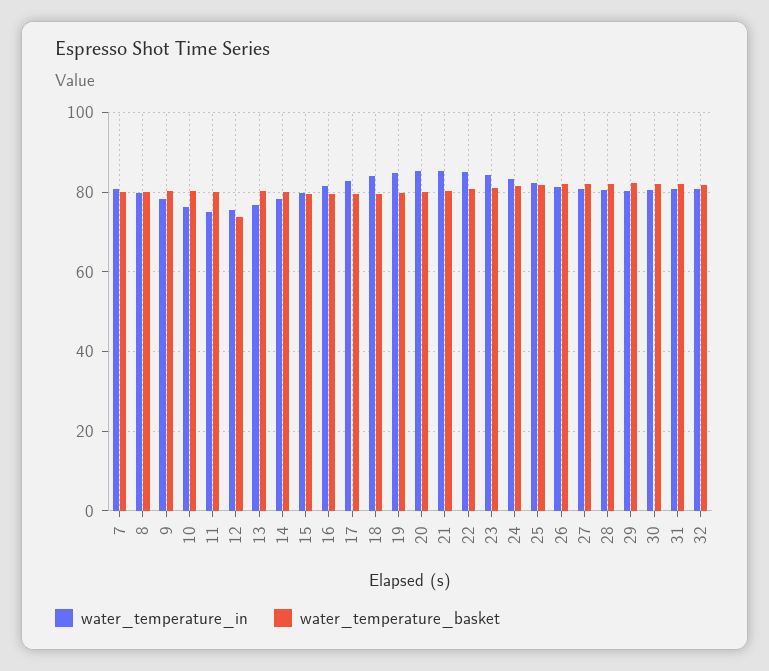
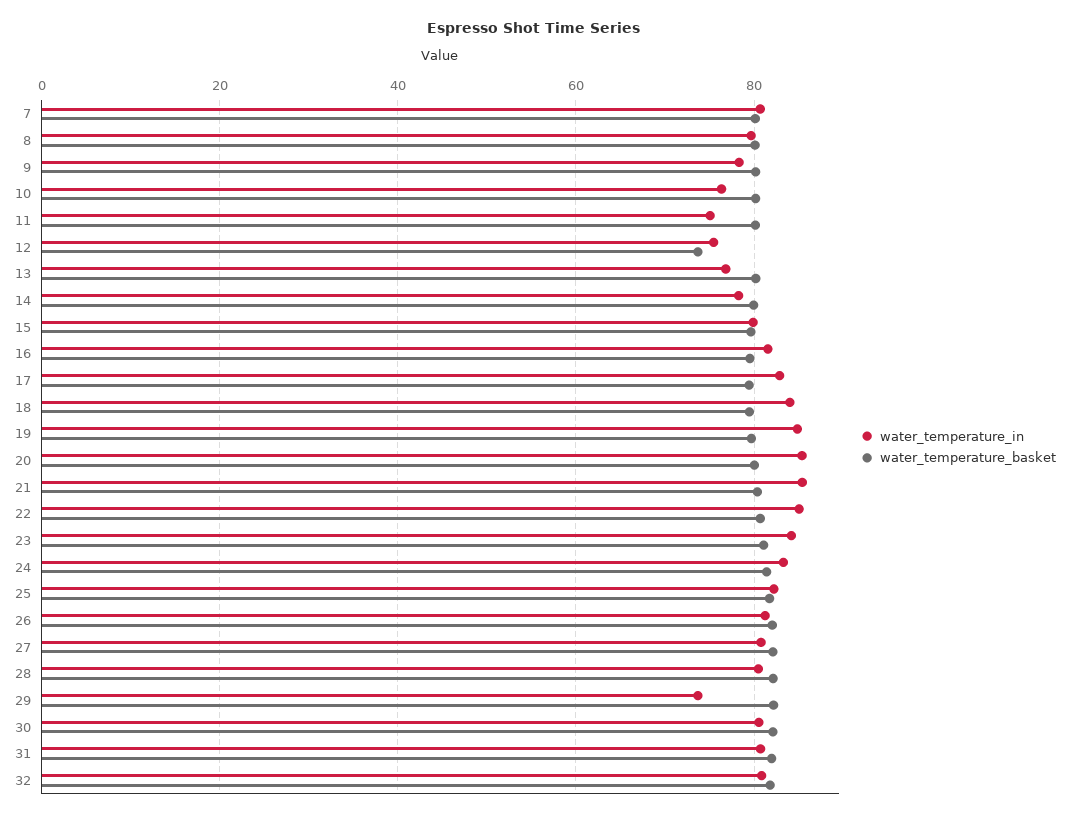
water_temperature_in, 29: 80 -> 74

